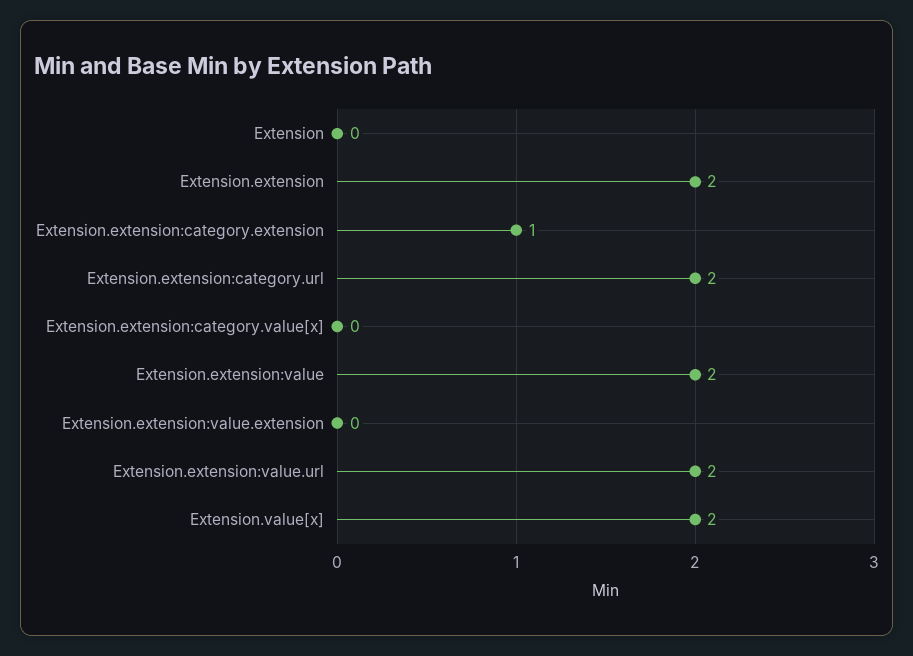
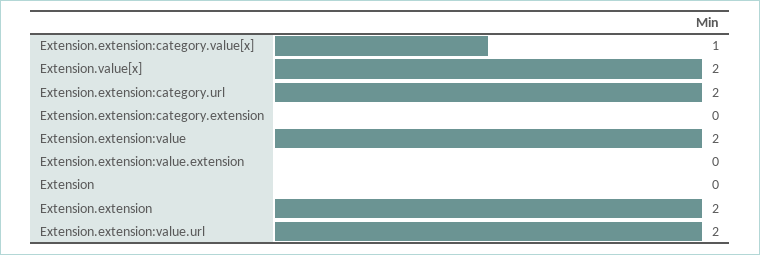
Extension.extension:category.extension: 1 -> 0
Extension.extension:category.value[x]: 0 -> 1

